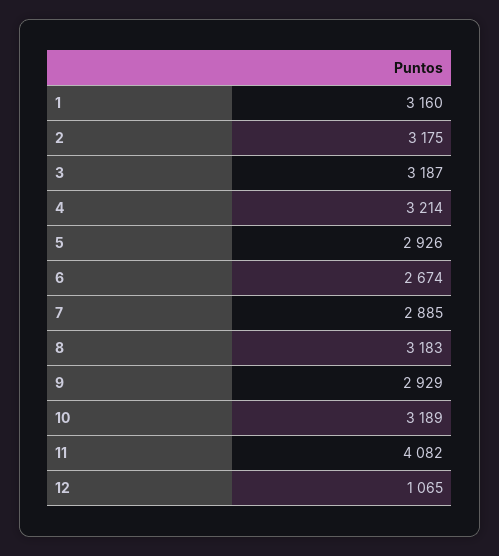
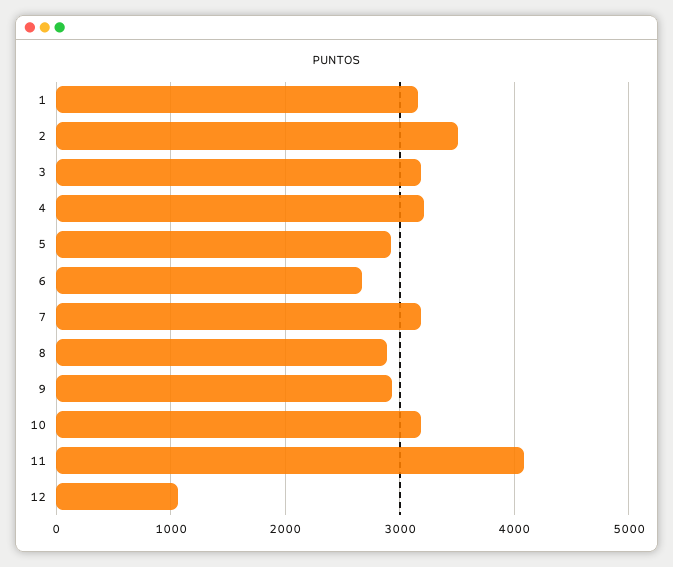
2: 3175 -> 3500
7: 2885 -> 3200
8: 3183 -> 2900

